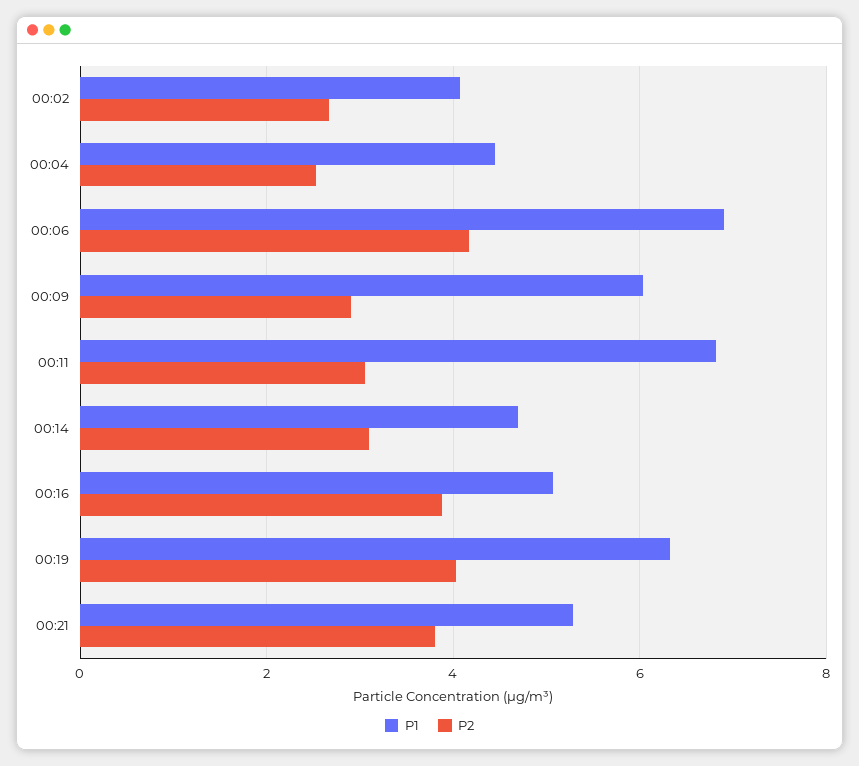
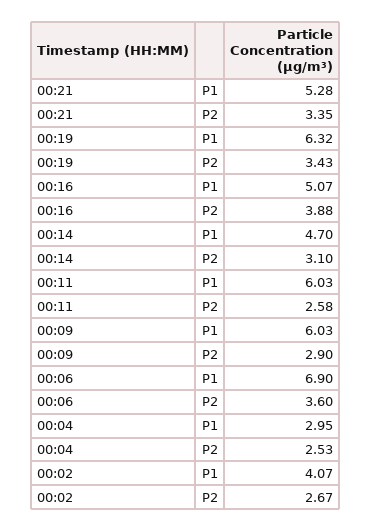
P1, 00:04: 4.4 -> 2.95
P2, 00:06: 4.2 -> 3.6
P1, 00:11: 6.8 -> 6.03
P2, 00:11: 3 -> 2.58
P2, 00:19: 4 -> 3.43
P2, 00:21: 3.8 -> 3.35

